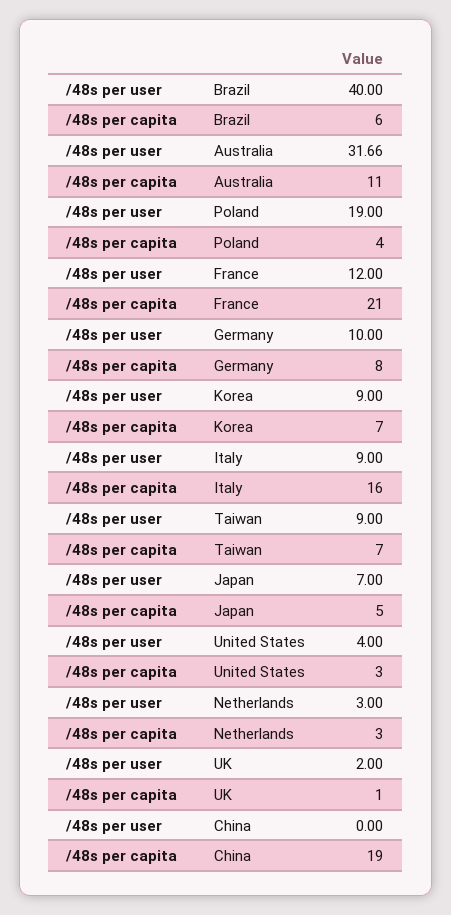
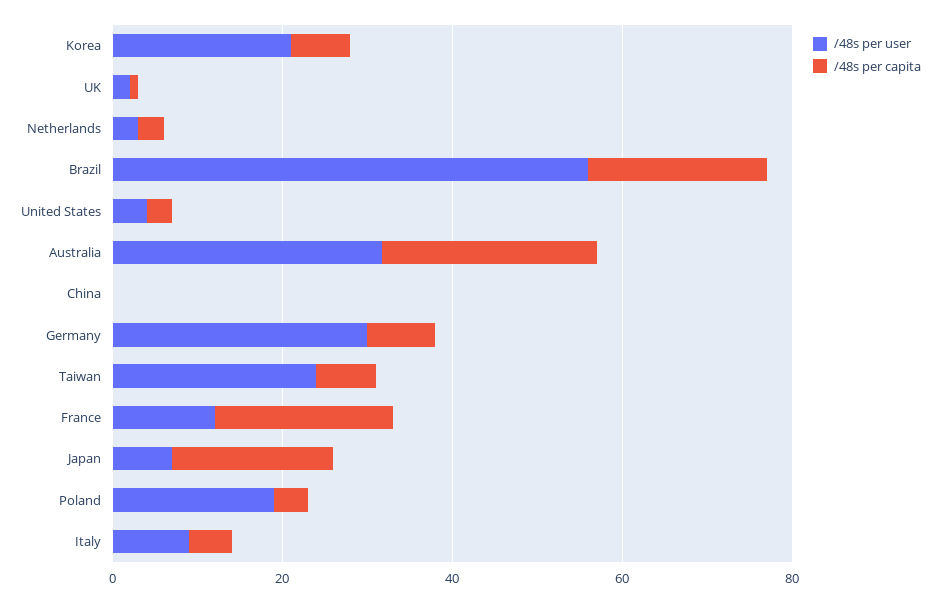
/48s per user, Brazil: 40 -> 55
/48s per capita, Brazil: 6 -> 20
/48s per capita, Australia: 11 -> 25
/48s per user, Germany: 10 -> 30
/48s per user, Korea: 9 -> 20
/48s per capita, Italy: 16 -> 5
/48s per user, Taiwan: 9 -> 25
/48s per capita, Japan: 5 -> 20
/48s per capita, China: 19 -> 0

